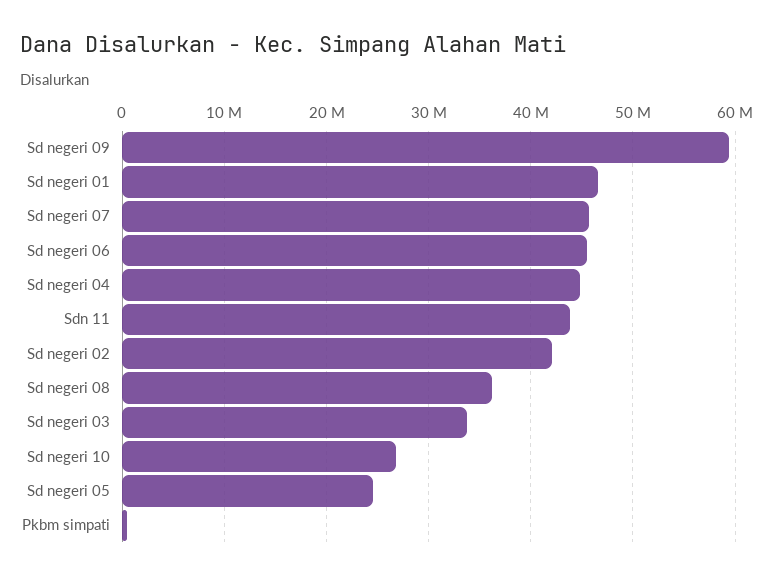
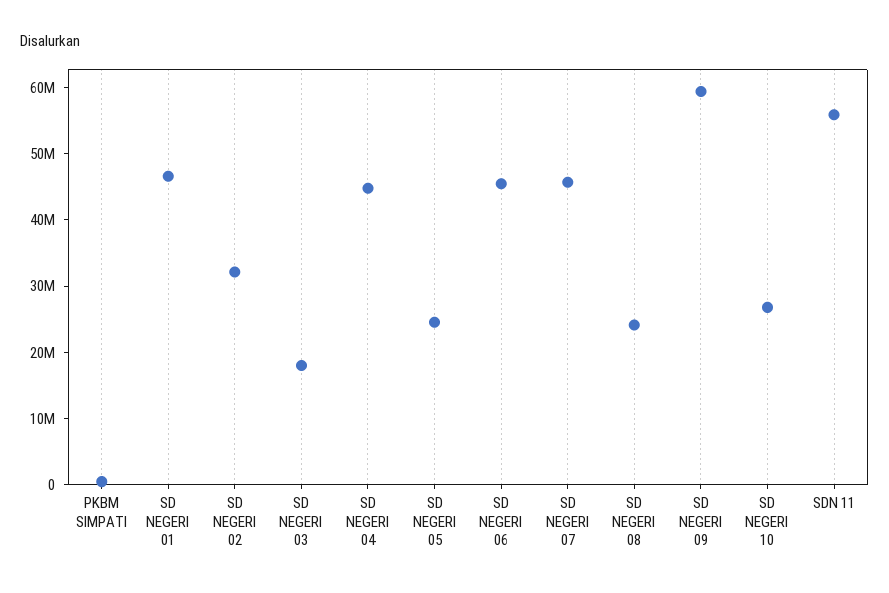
Sdn 11: 44000000 -> 56000000
Sd negeri 02: 42000000 -> 32000000
Sd negeri 08: 36000000 -> 24000000
Sd negeri 03: 34000000 -> 18000000

